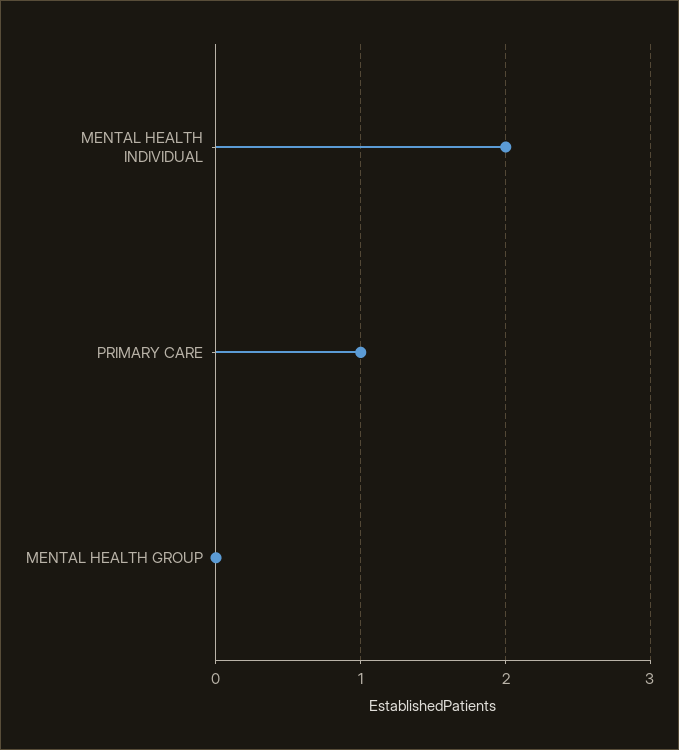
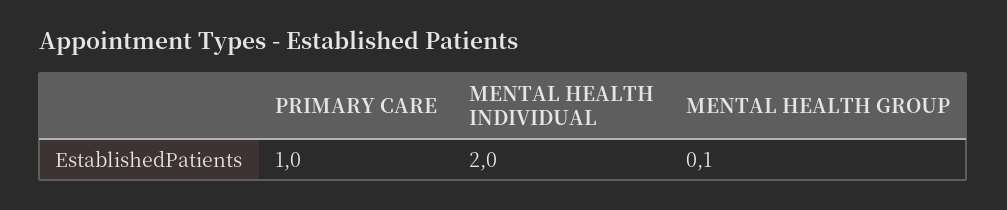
MENTAL HEALTH GROUP: 0 -> 0.1

